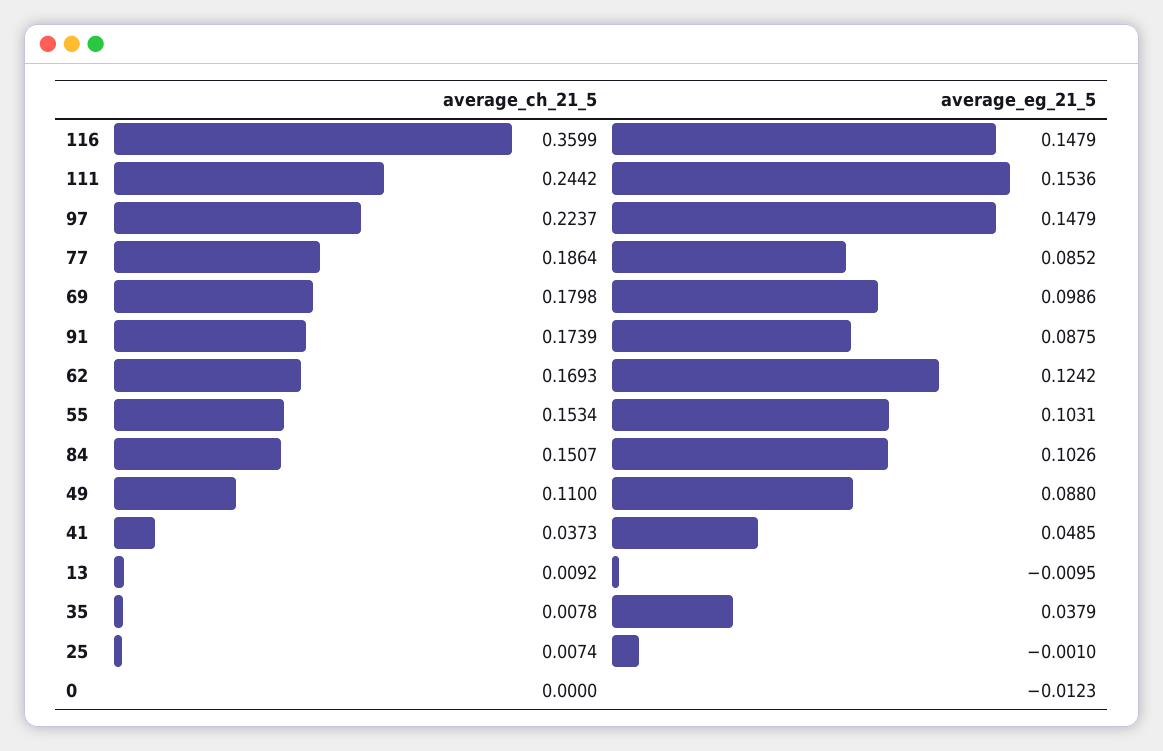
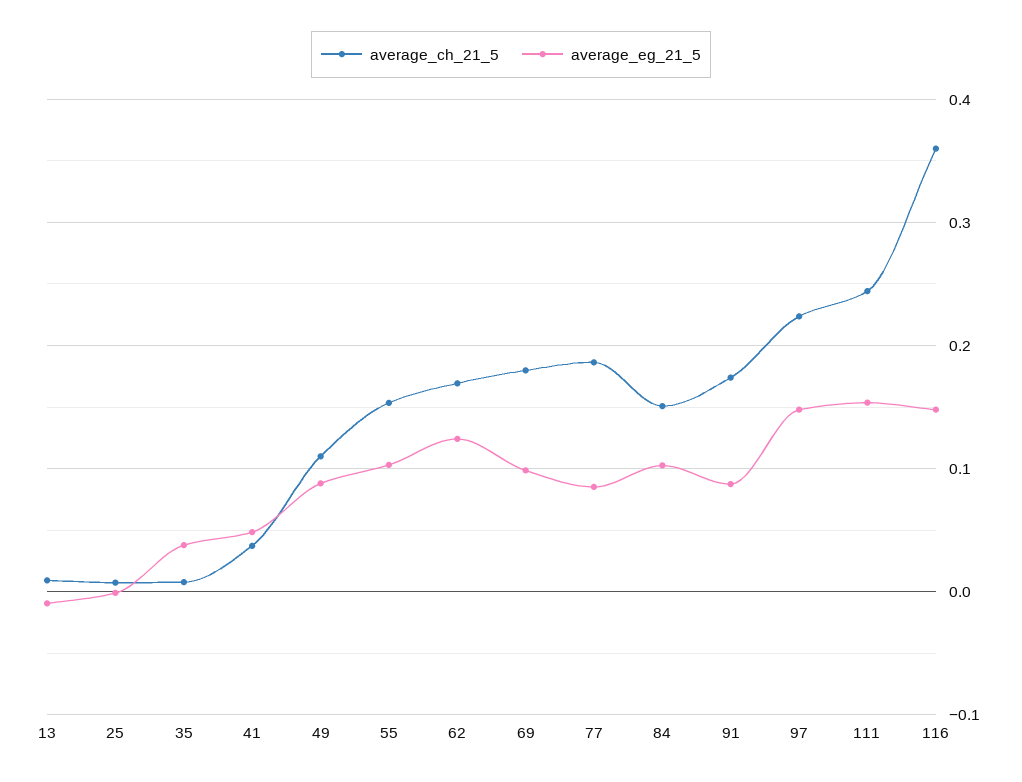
average_ch_21_5, 0: 0 -> none
average_eg_21_5, 0: -0.0123 -> none

